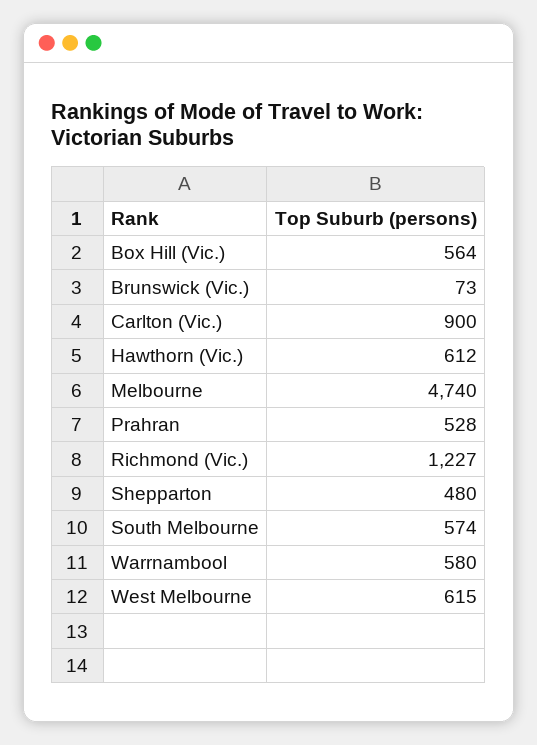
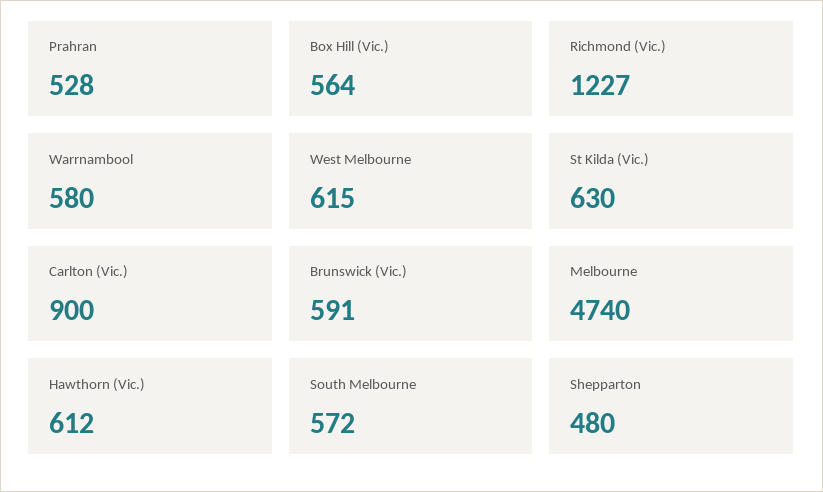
Brunswick (Vic.): 73 -> 591
South Melbourne: 574 -> 572
St Kilda (Vic.): none -> 630

